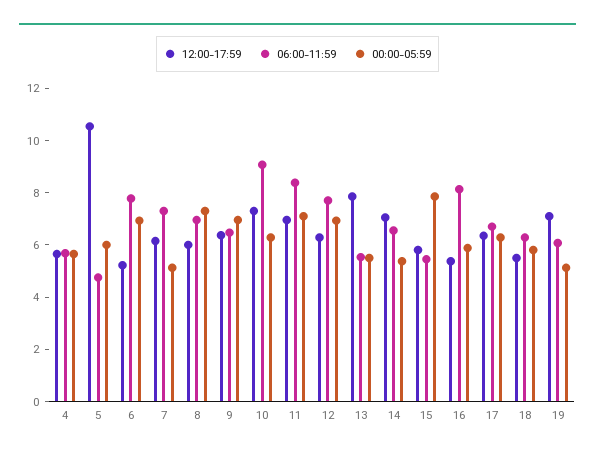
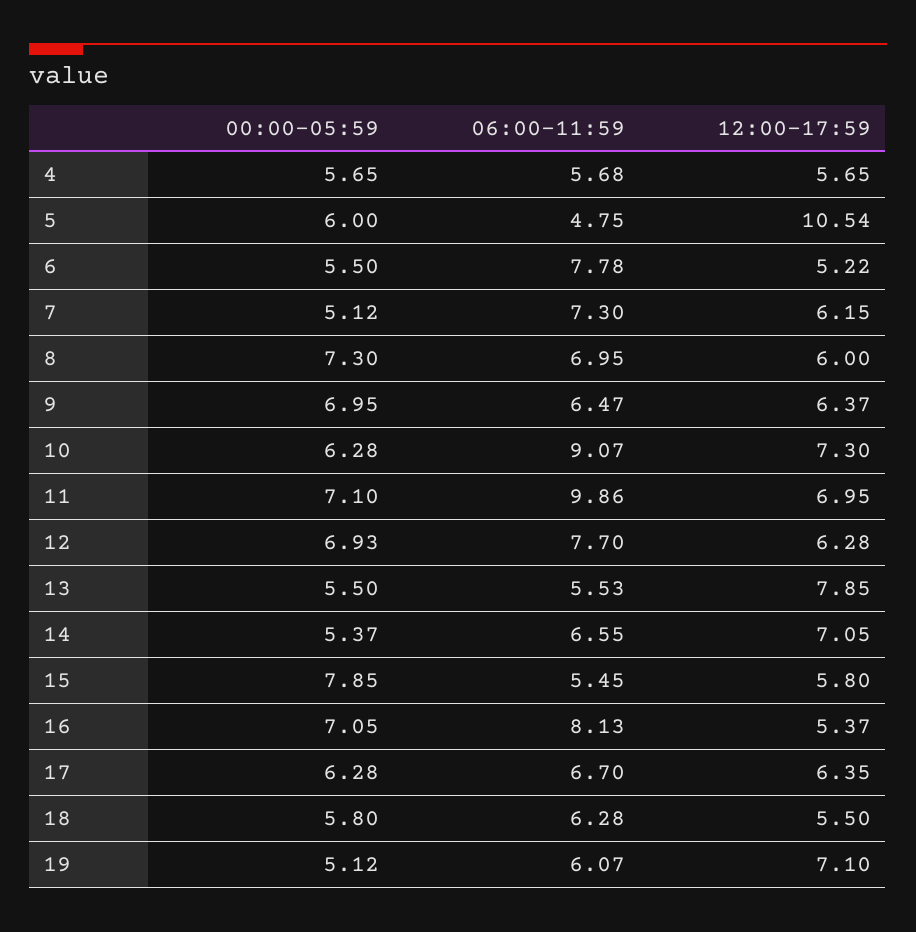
00:00-05:59, 6: 7 -> 5.5
06:00-11:59, 11: 8.5 -> 9.86
00:00-05:59, 16: 6 -> 7.05

